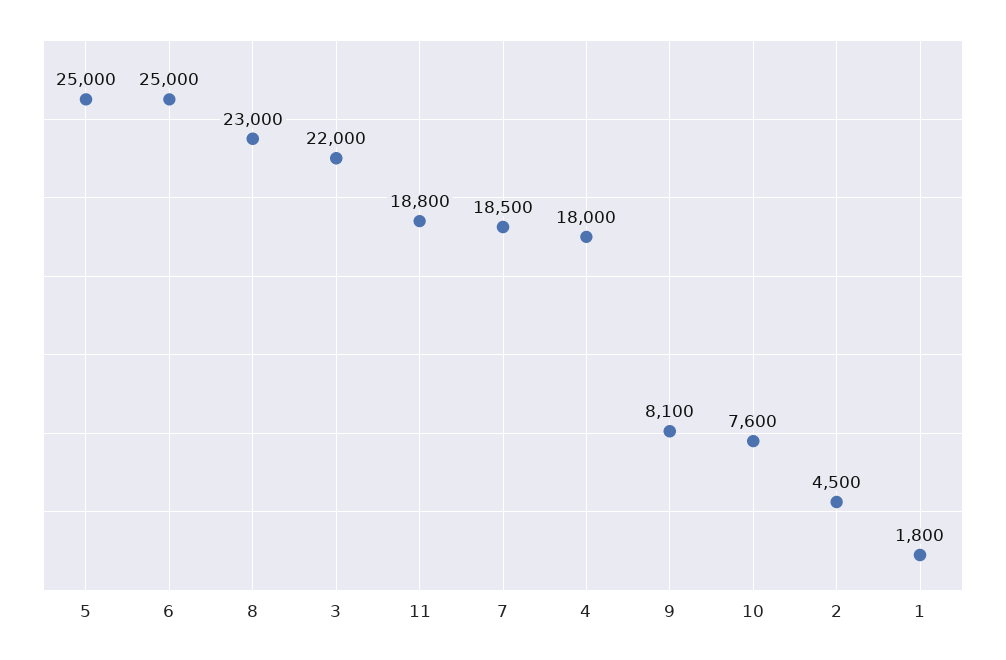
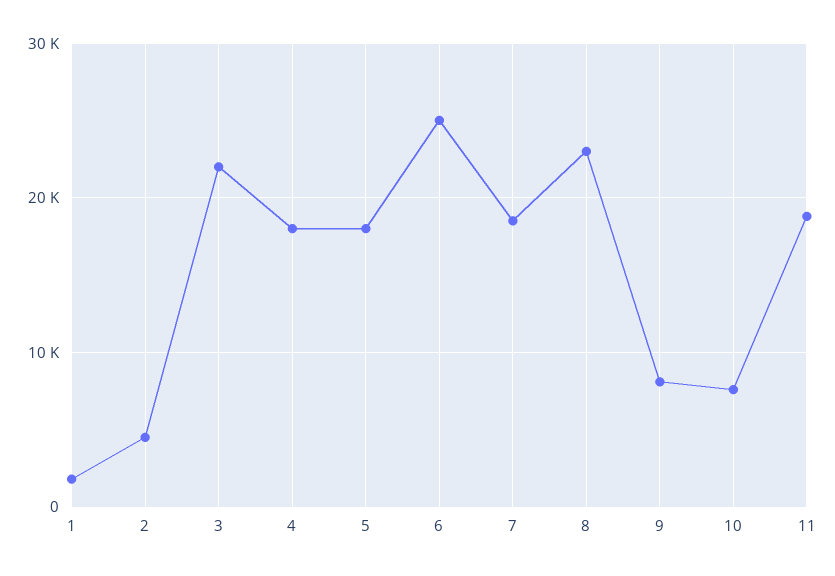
5: 25000 -> 18000

